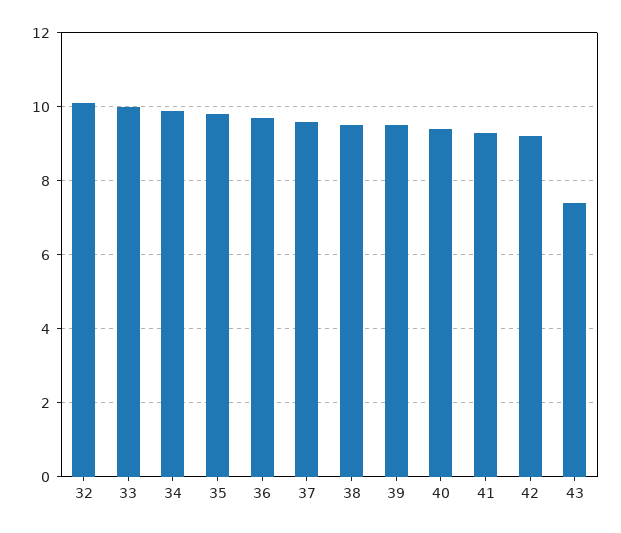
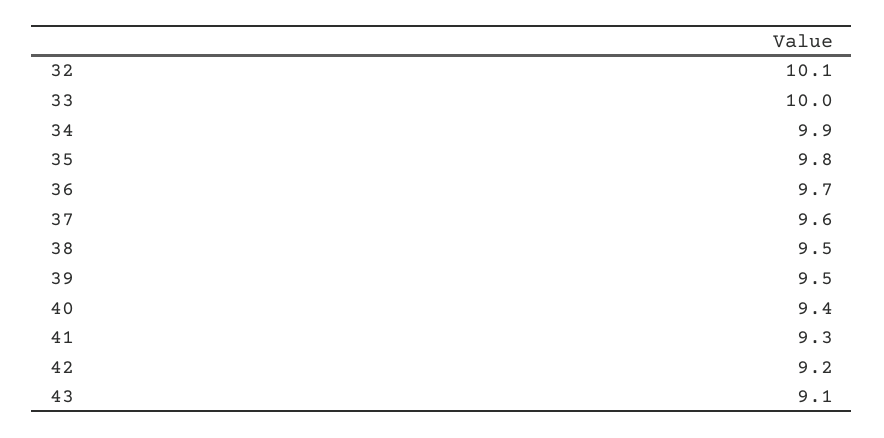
43: 7.5 -> 9.1

